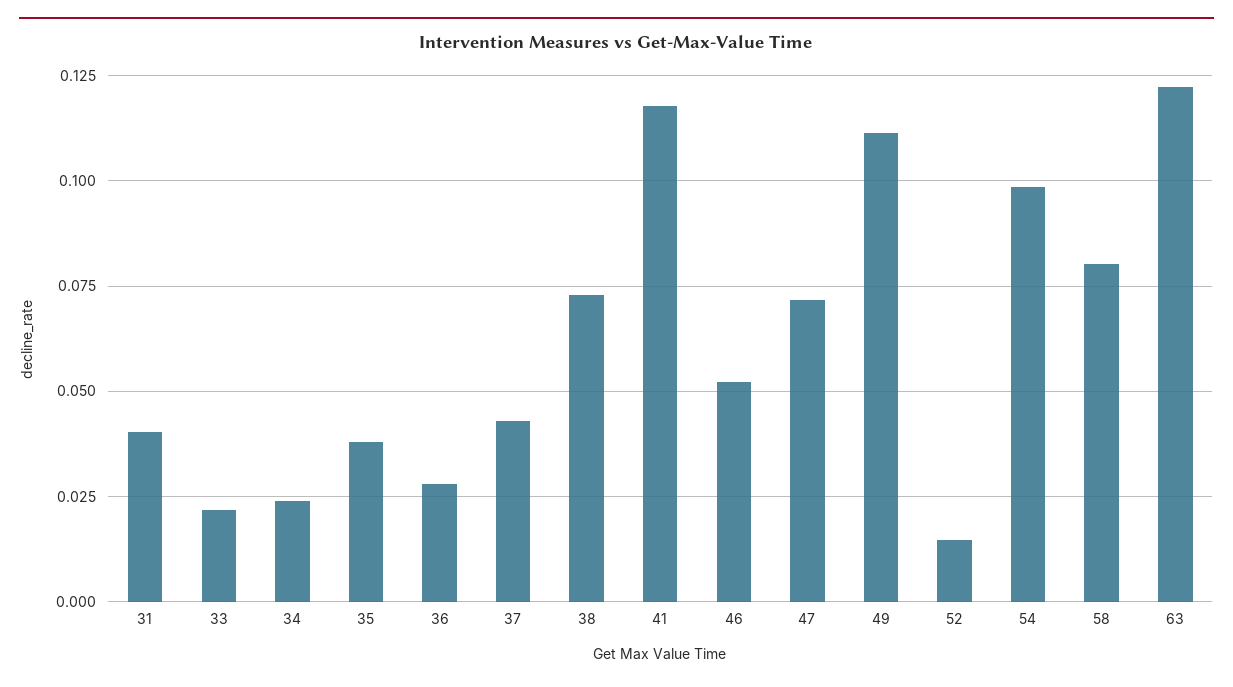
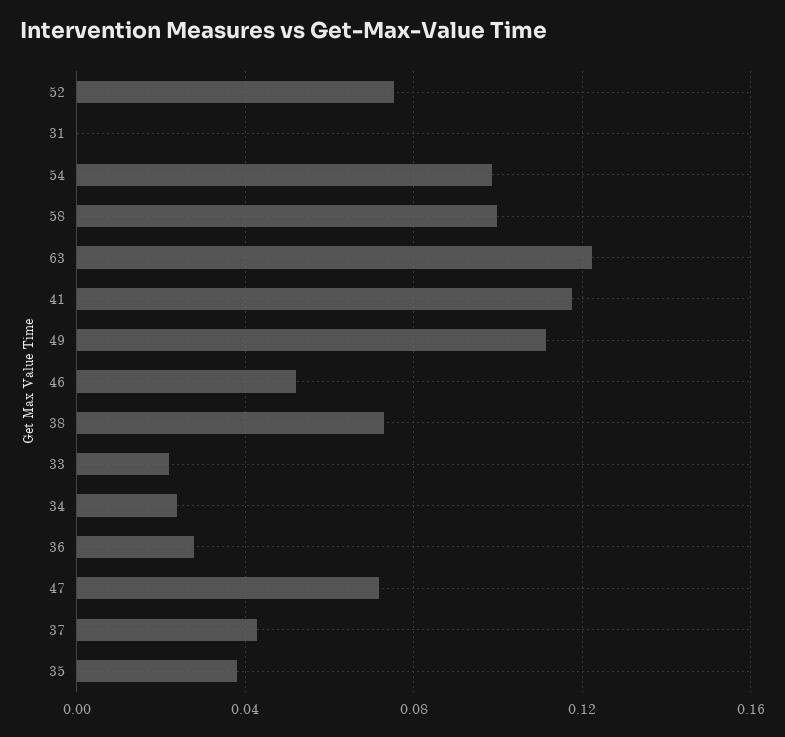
31: 0.04 -> 0
52: 0.015 -> 0.075
58: 0.08 -> 0.1

